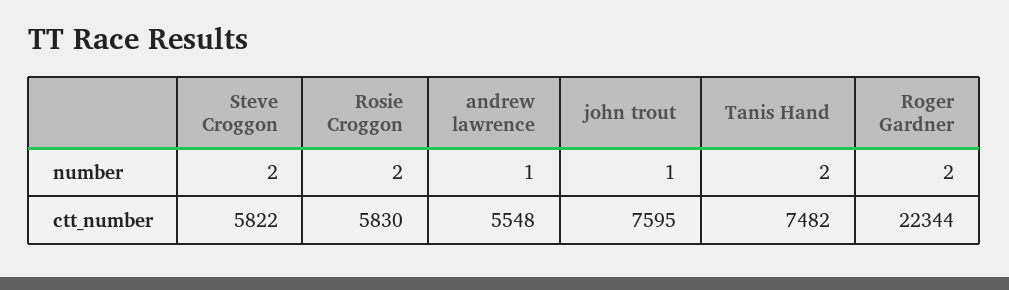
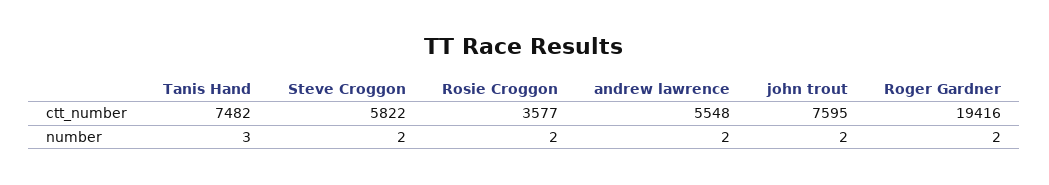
andrew lawrence, number: 1 -> 2
john trout, number: 1 -> 2
Tanis Hand, number: 2 -> 3
Rosie Croggon, ctt_number: 5830 -> 3577
Roger Gardner, ctt_number: 22344 -> 19416

